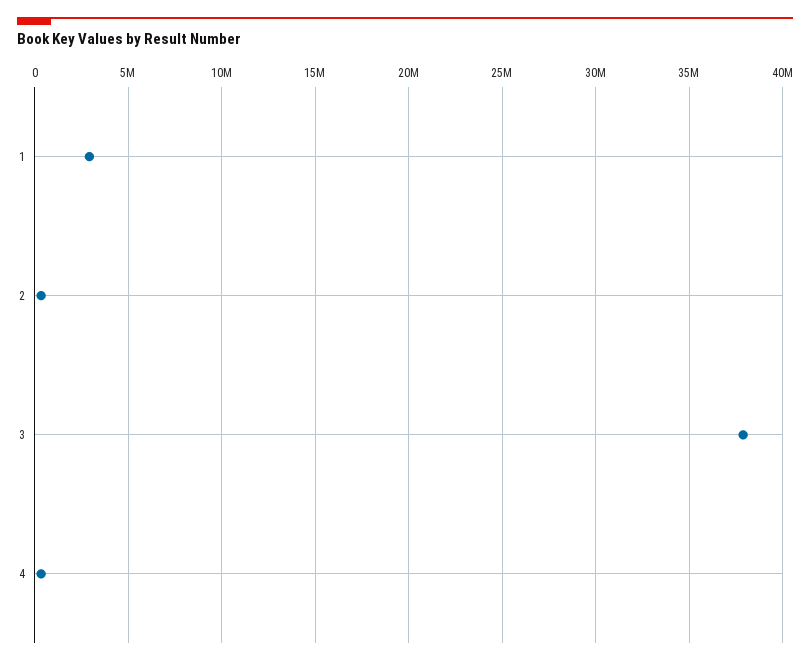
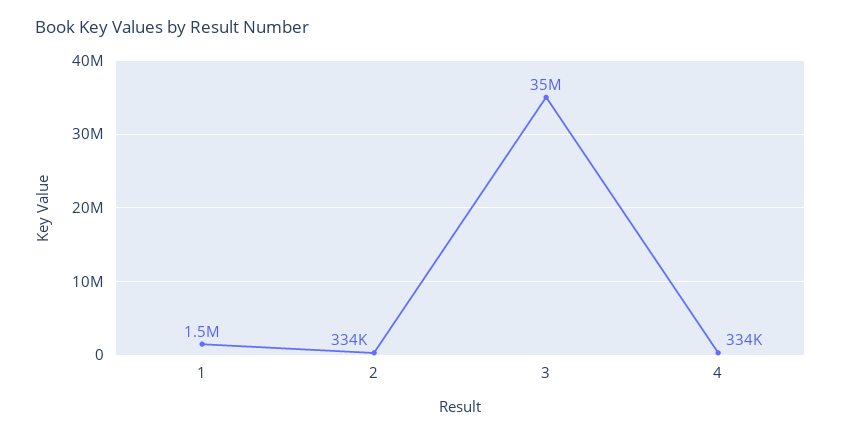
1: 3000000 -> 1500000
3: 38000000 -> 35000000

